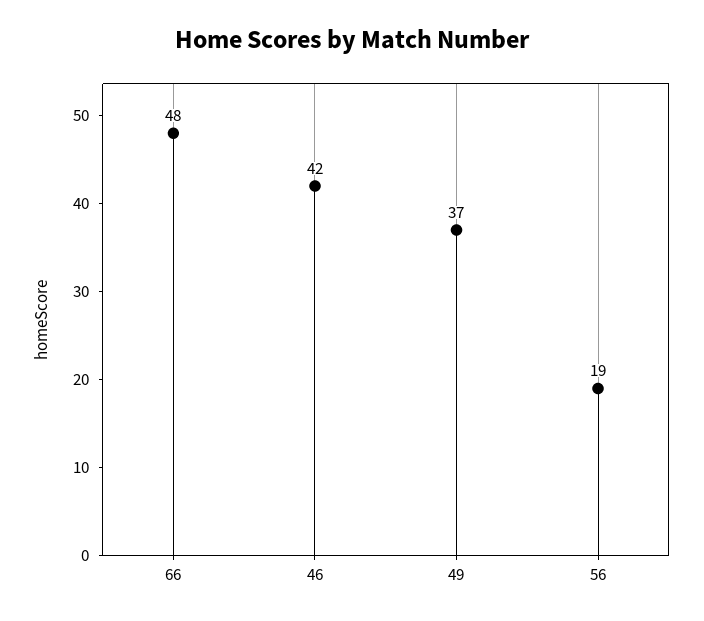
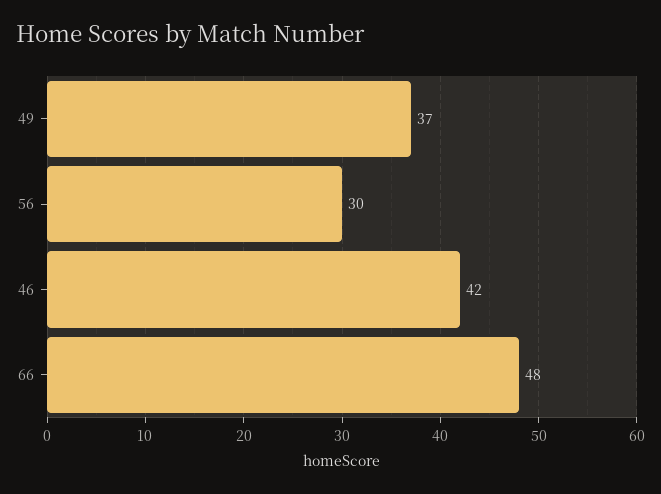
56: 19 -> 30

